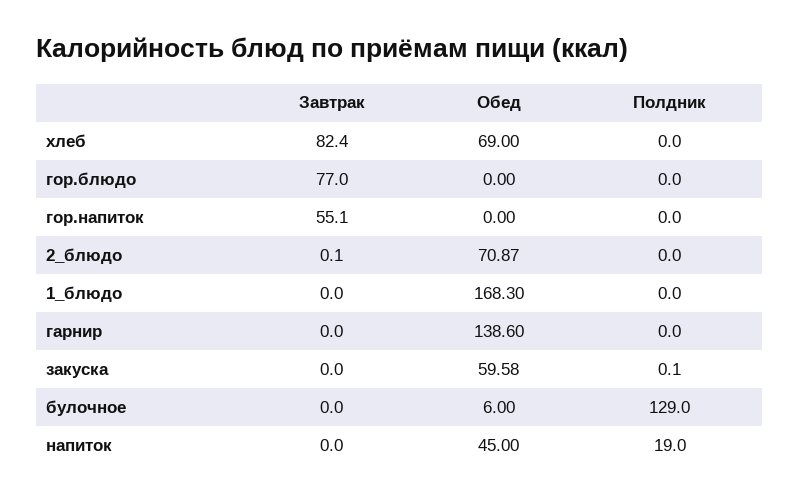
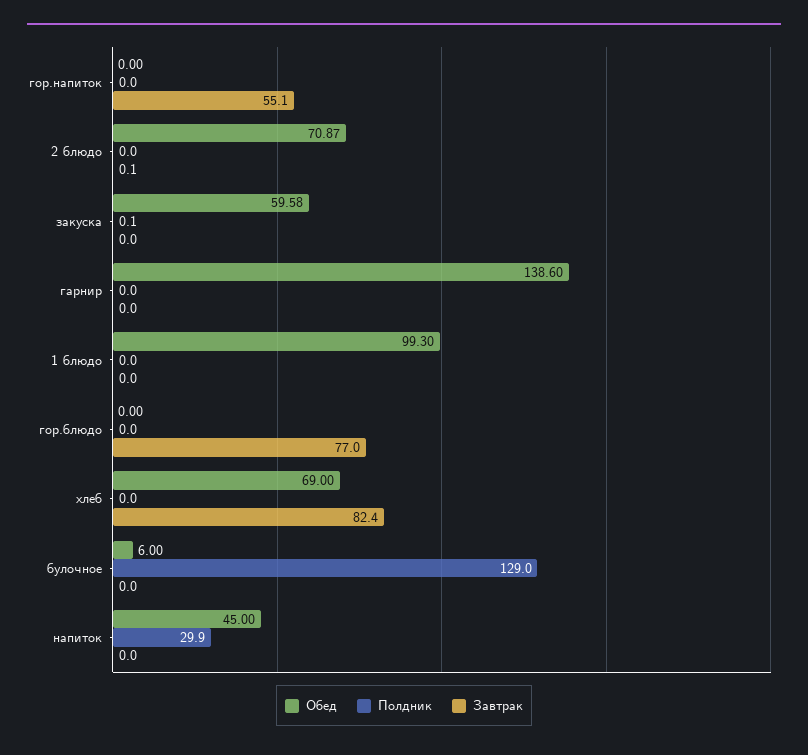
Обед, 1_блюдо: 168.3 -> 99.3
Полдник, напиток: 19 -> 29.9

